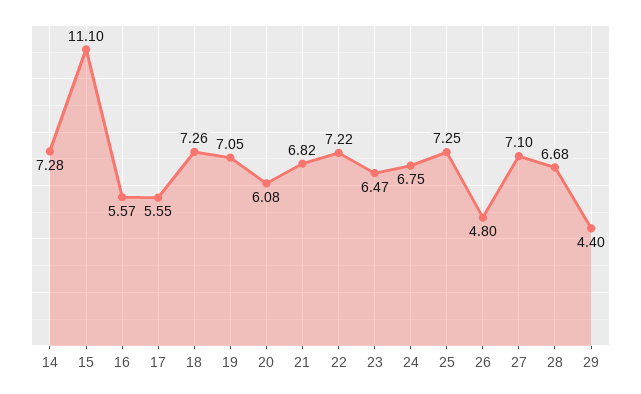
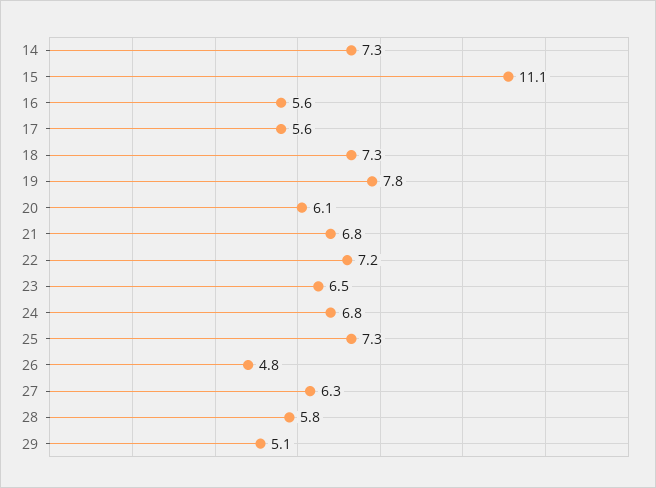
19: 7.05 -> 7.8
27: 7.1 -> 6.3
28: 6.68 -> 5.8
29: 4.4 -> 5.1

